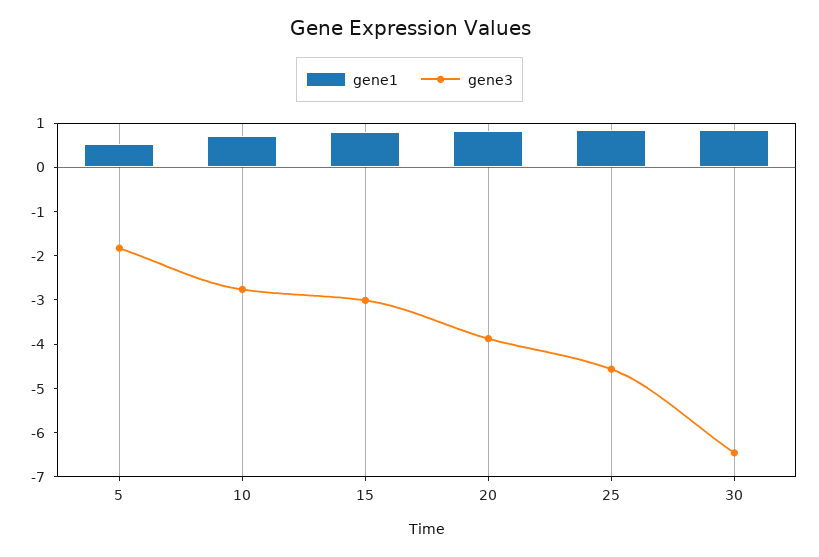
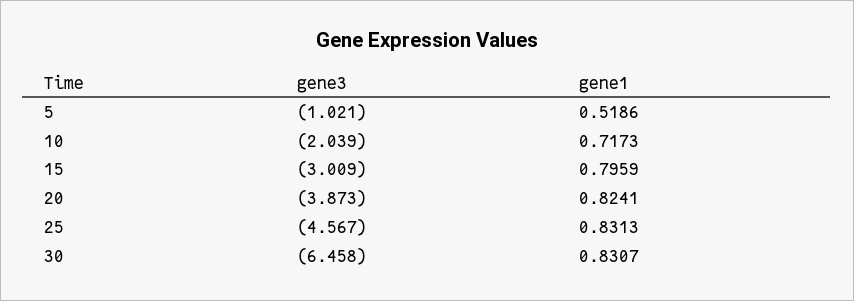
gene3, 5: -1.8 -> -1.021
gene3, 10: -2.8 -> -2.039

